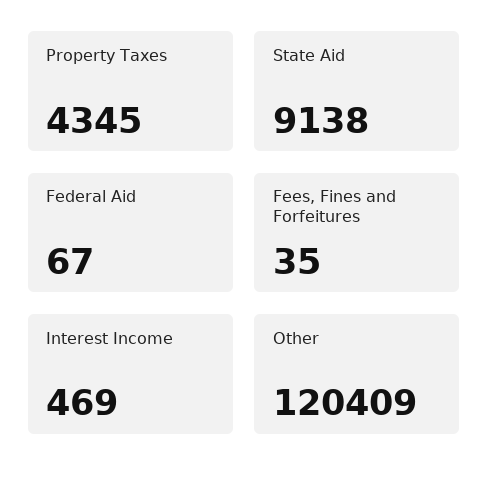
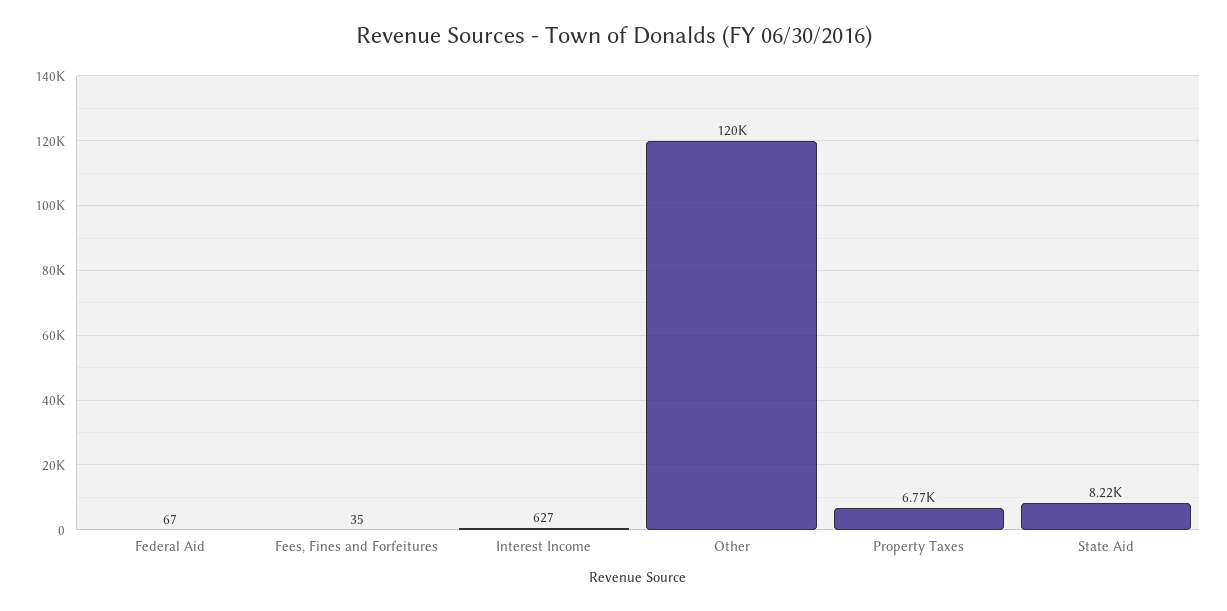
Property Taxes: 4345 -> 6770
State Aid: 9138 -> 8220
Interest Income: 469 -> 627

